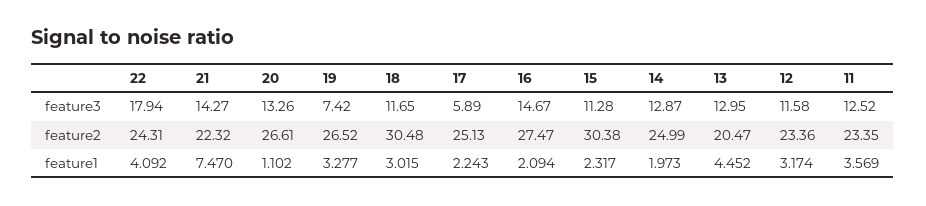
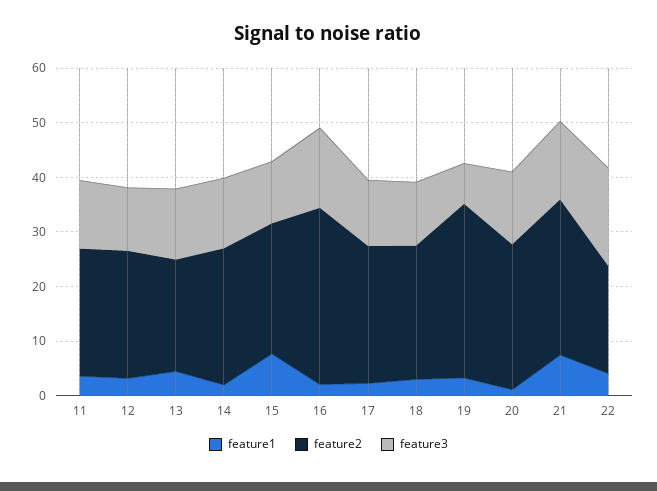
feature3, 17: 5.89 -> 12
feature2, 22: 24.31 -> 20
feature2, 21: 22.32 -> 28
feature2, 19: 26.52 -> 32
feature2, 18: 30.48 -> 24
feature2, 16: 27.47 -> 32
feature2, 15: 30.38 -> 24
feature1, 15: 2.317 -> 8

